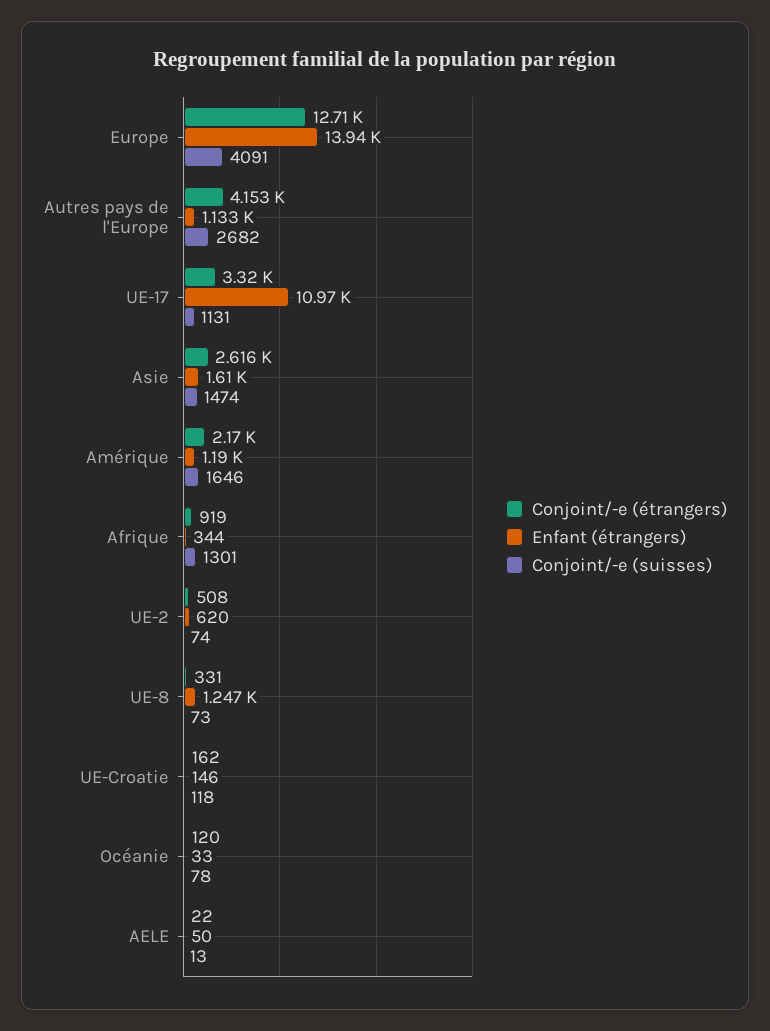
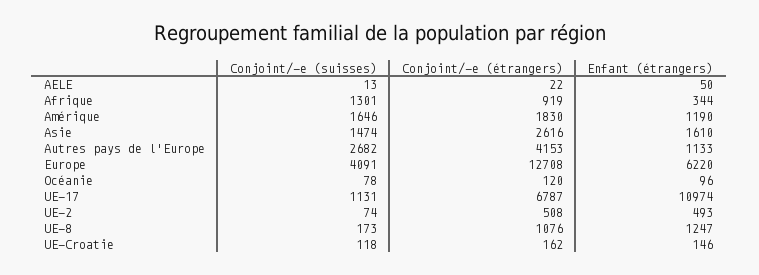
Enfant (étrangers), Europe: 13940 -> 6220
Conjoint/-e (étrangers), UE-17: 3320 -> 6787
Conjoint/-e (étrangers), Amérique: 2170 -> 1830
Enfant (étrangers), UE-2: 620 -> 493
Conjoint/-e (étrangers), UE-8: 331 -> 1076
Conjoint/-e (suisses), UE-8: 73 -> 173
Enfant (étrangers), Océanie: 33 -> 96

